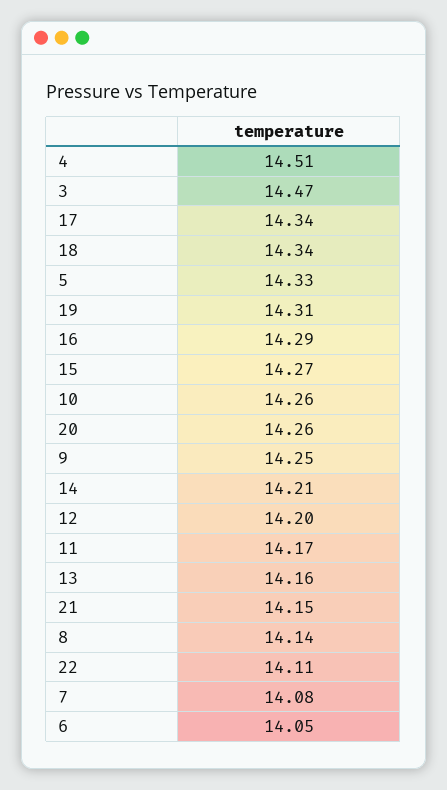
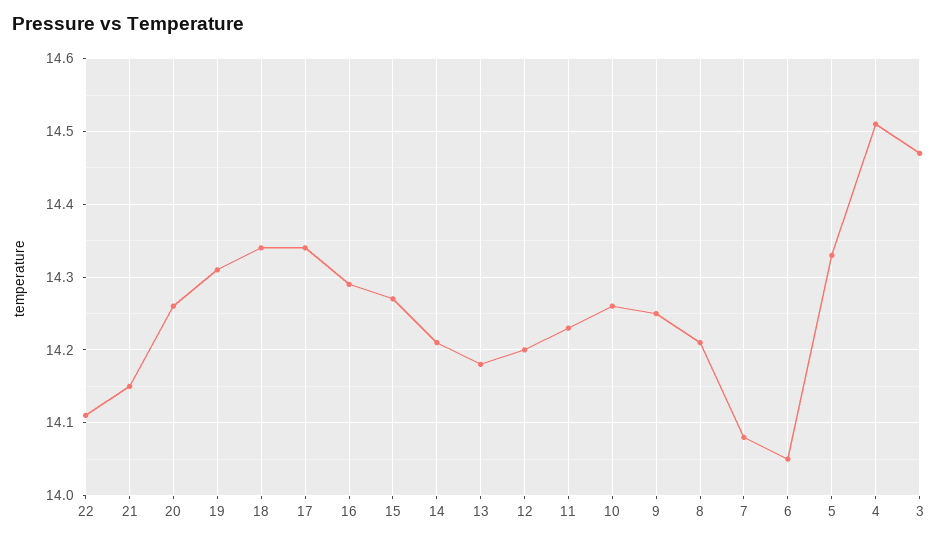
11: 14.17 -> 14.23
13: 14.16 -> 14.18
8: 14.14 -> 14.21

